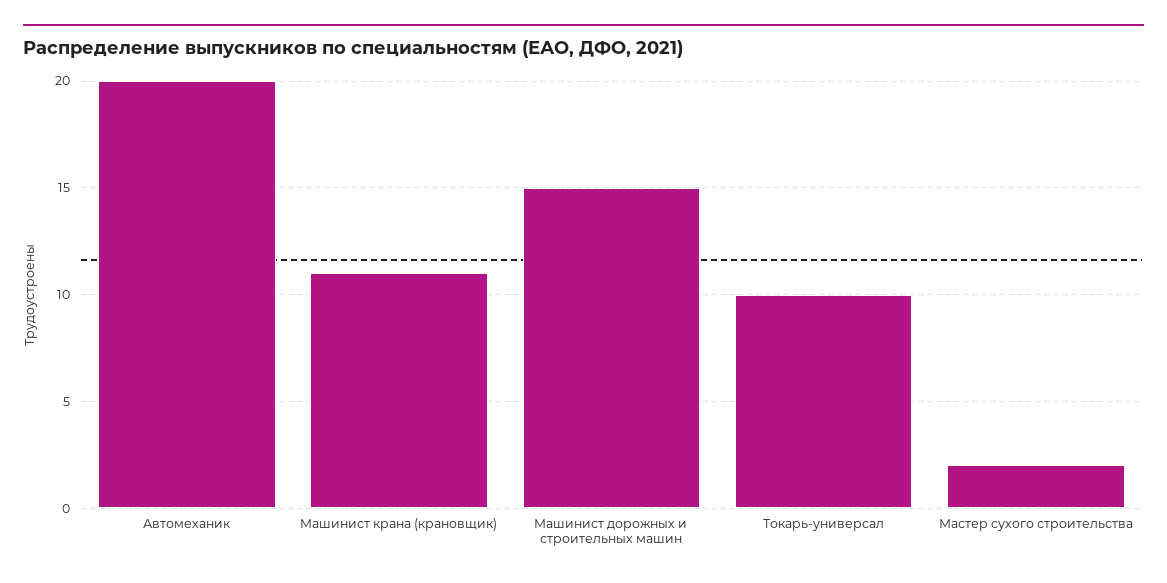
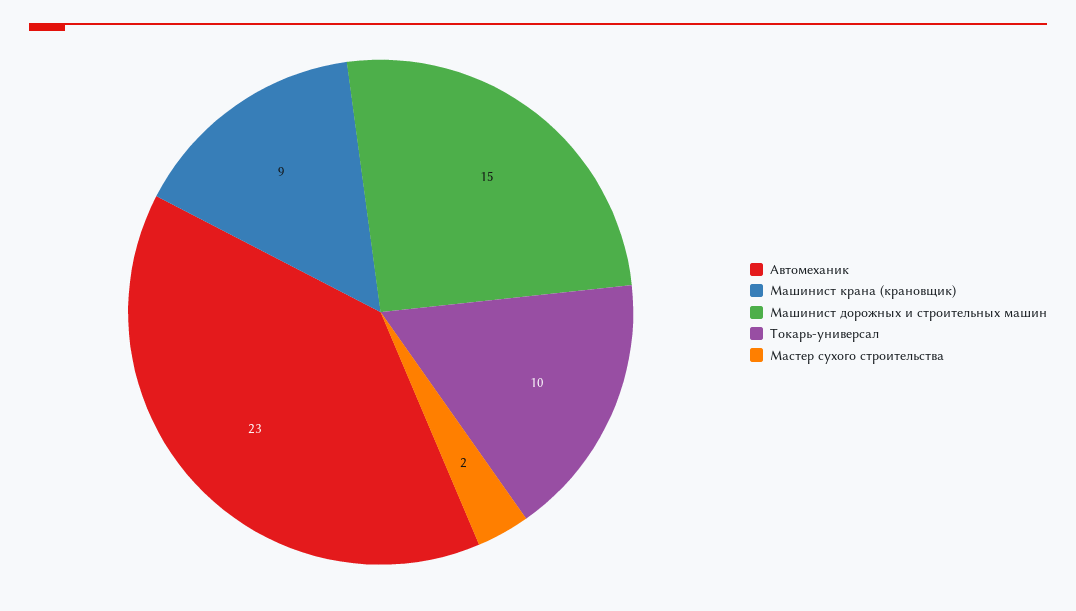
Автомеханик: 20 -> 23
Машинист крана (крановщик): 11 -> 9

